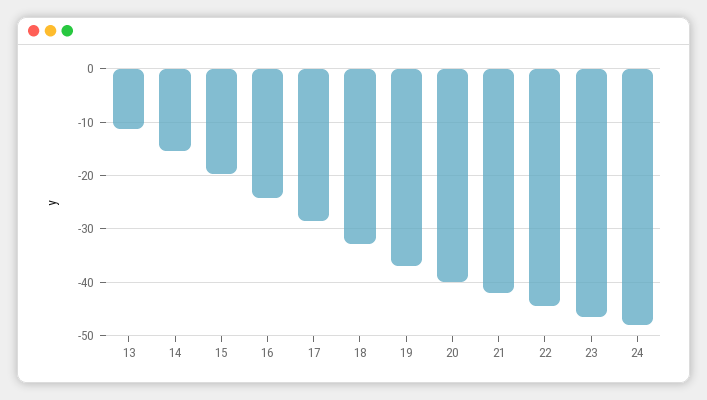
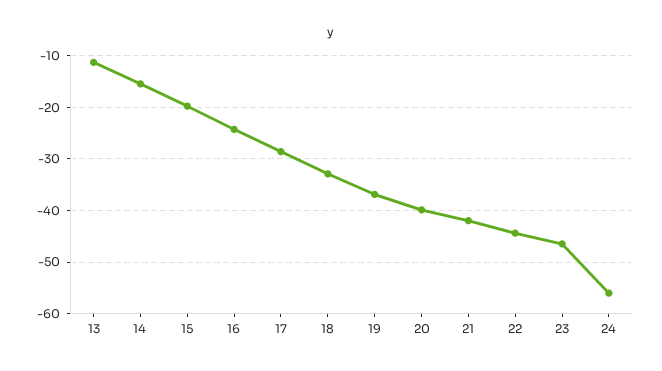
24: -48 -> -56

